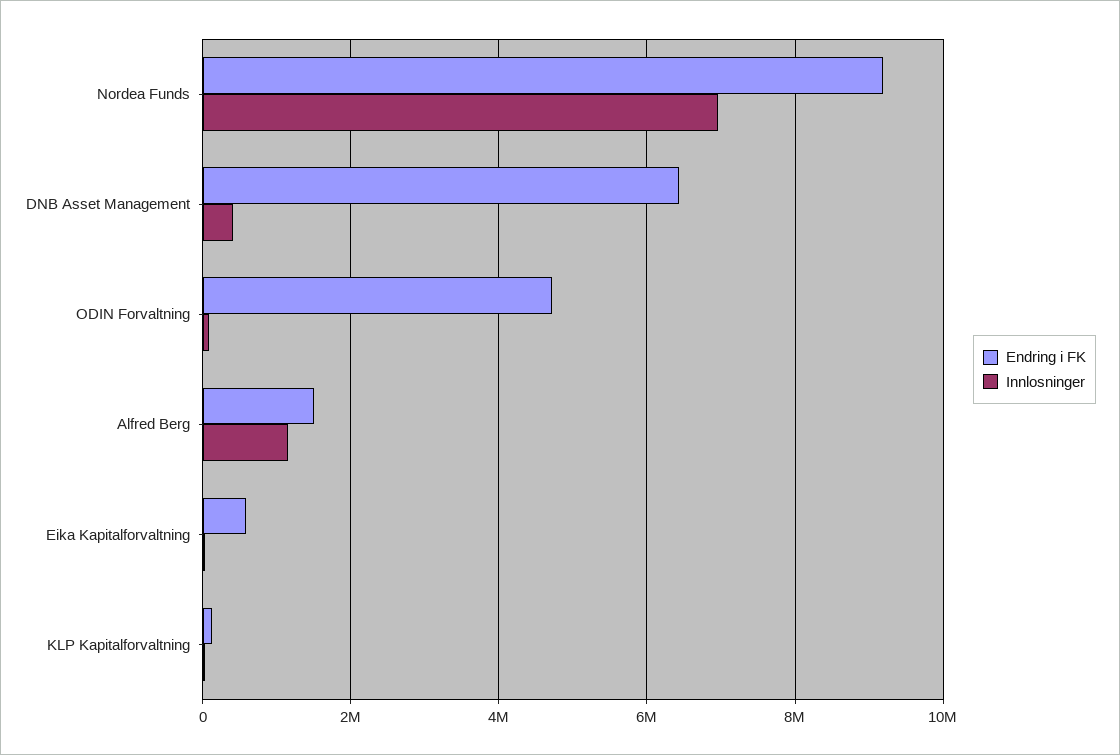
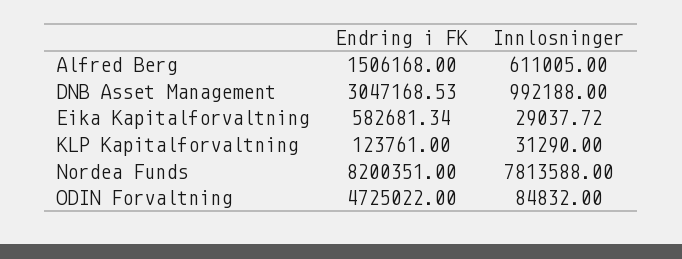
Endring i FK, Nordea Funds: 9200000 -> 8200351
Innlosninger, Nordea Funds: 7000000 -> 7813588
Endring i FK, DNB Asset Management: 6400000 -> 3047168.53
Innlosninger, DNB Asset Management: 400000 -> 992188
Innlosninger, Alfred Berg: 1200000 -> 611005

